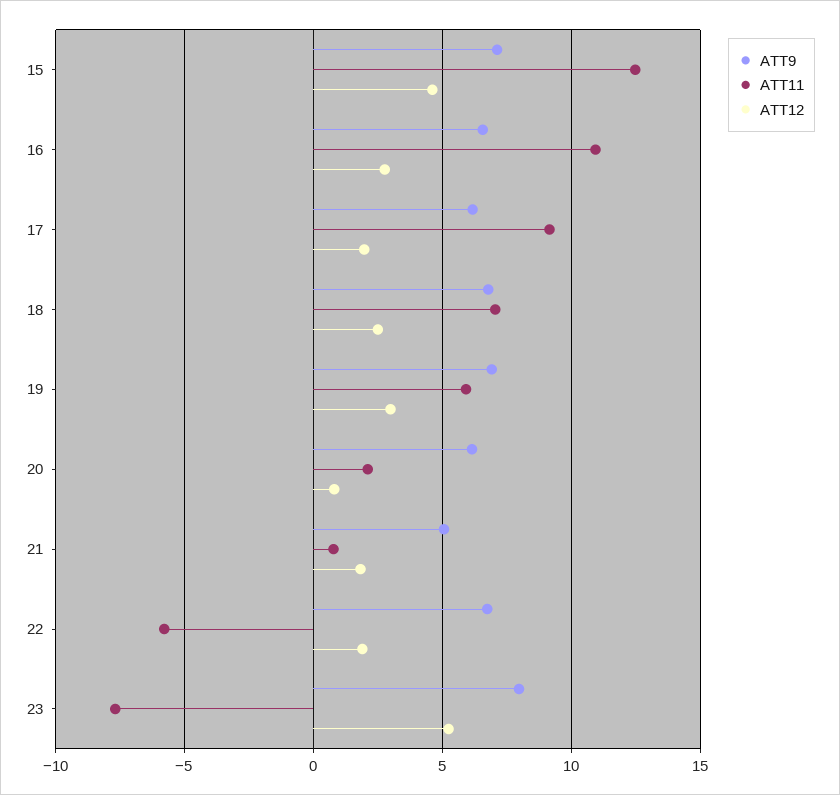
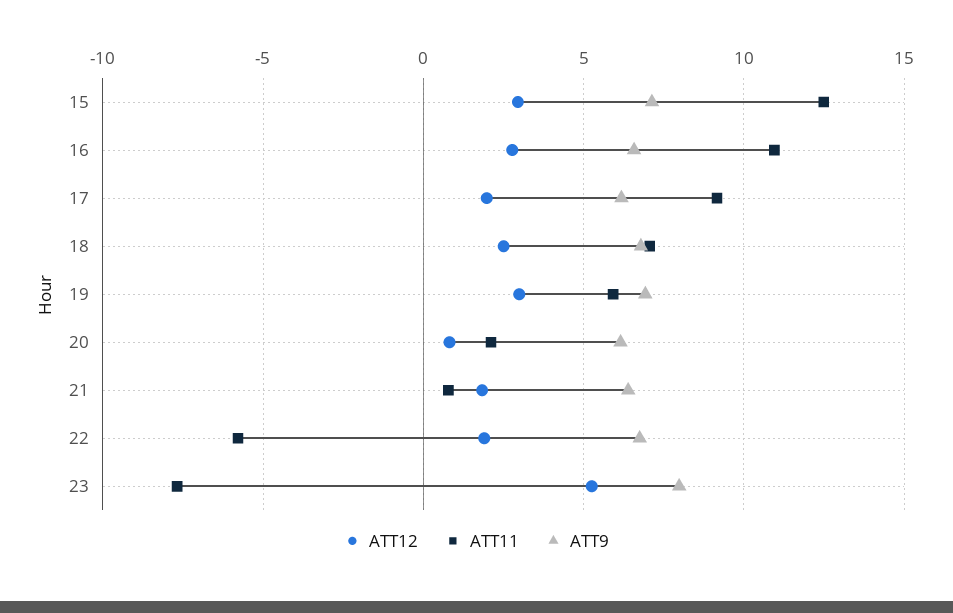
ATT12, 15: 4.5 -> 3
ATT9, 21: 5 -> 6.5

